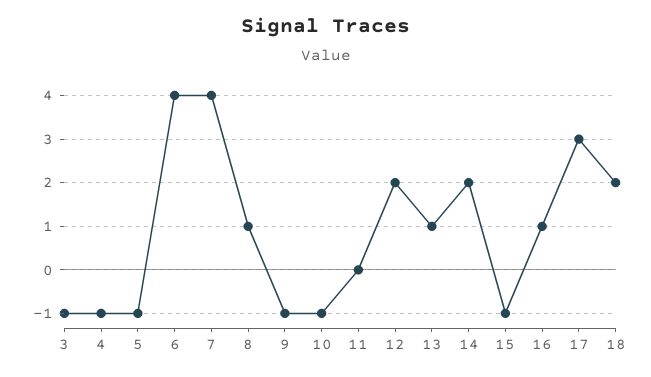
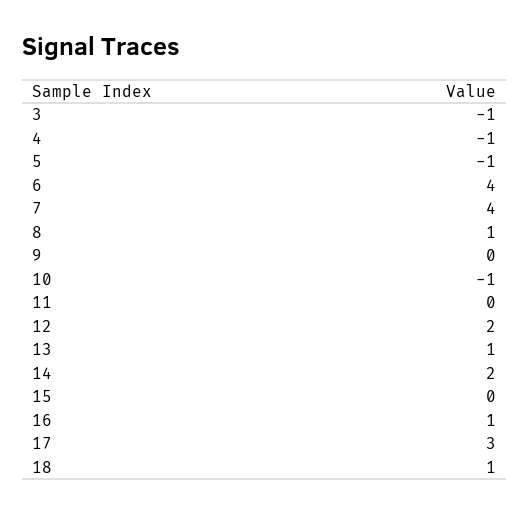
9: -1 -> 0
15: -1 -> 0
18: 2 -> 1

